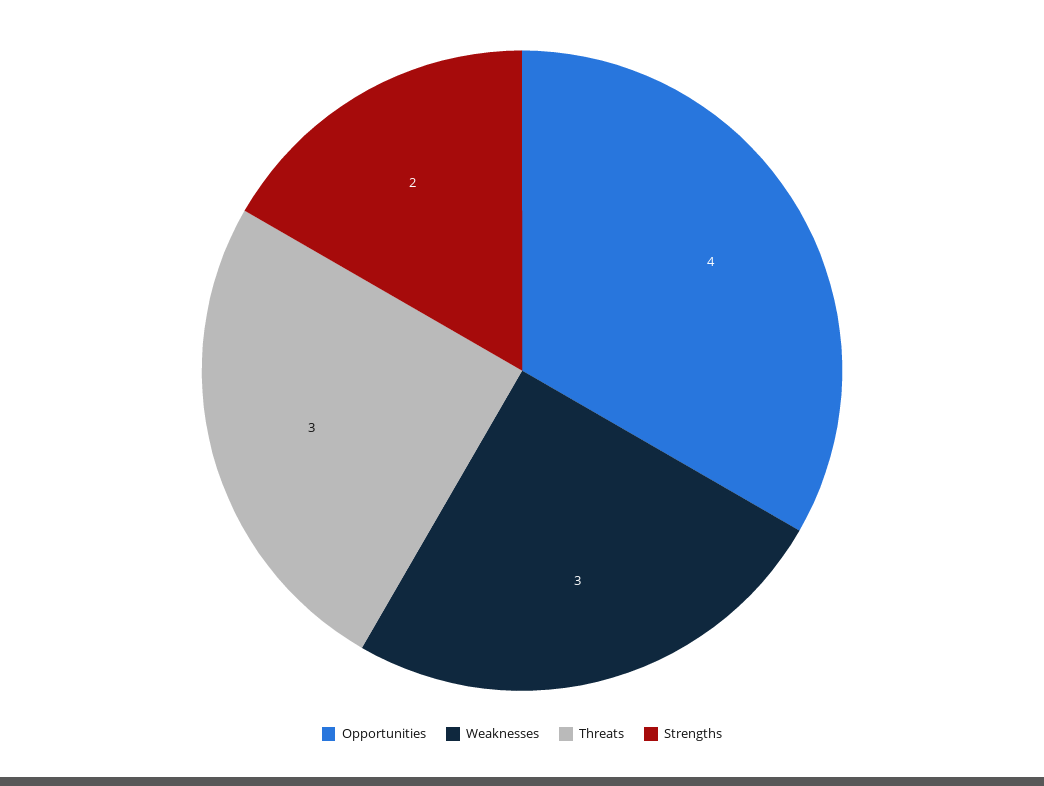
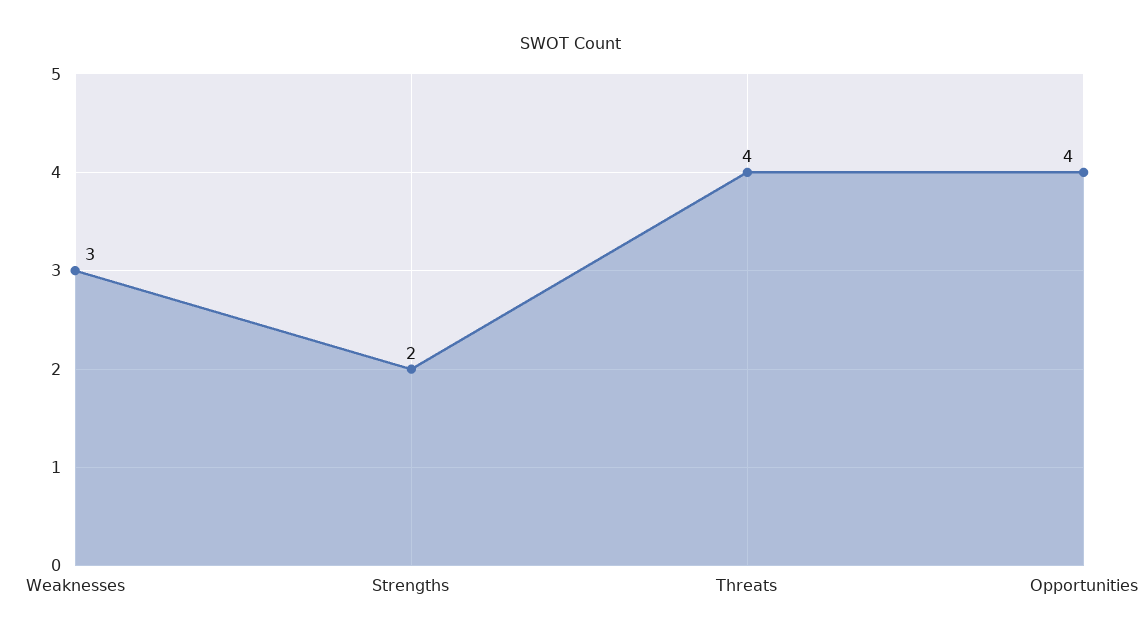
Threats: 3 -> 4

